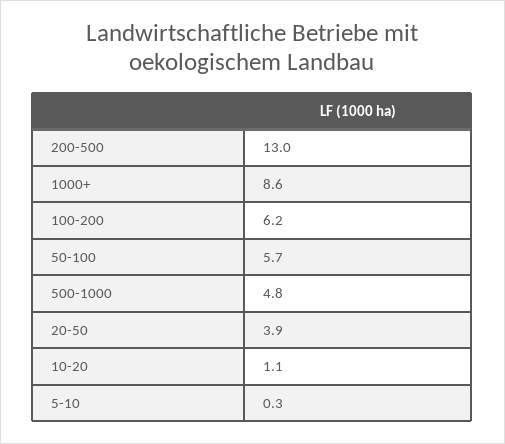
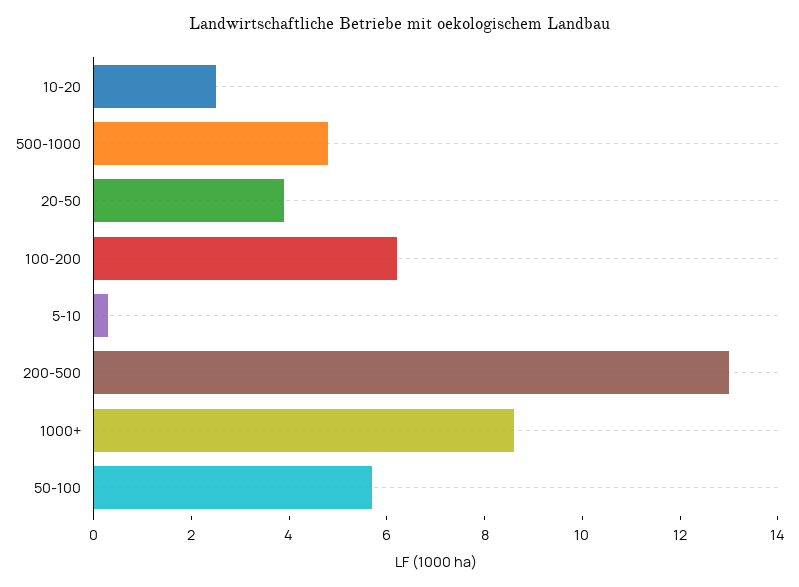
10-20: 1.1 -> 2.5

